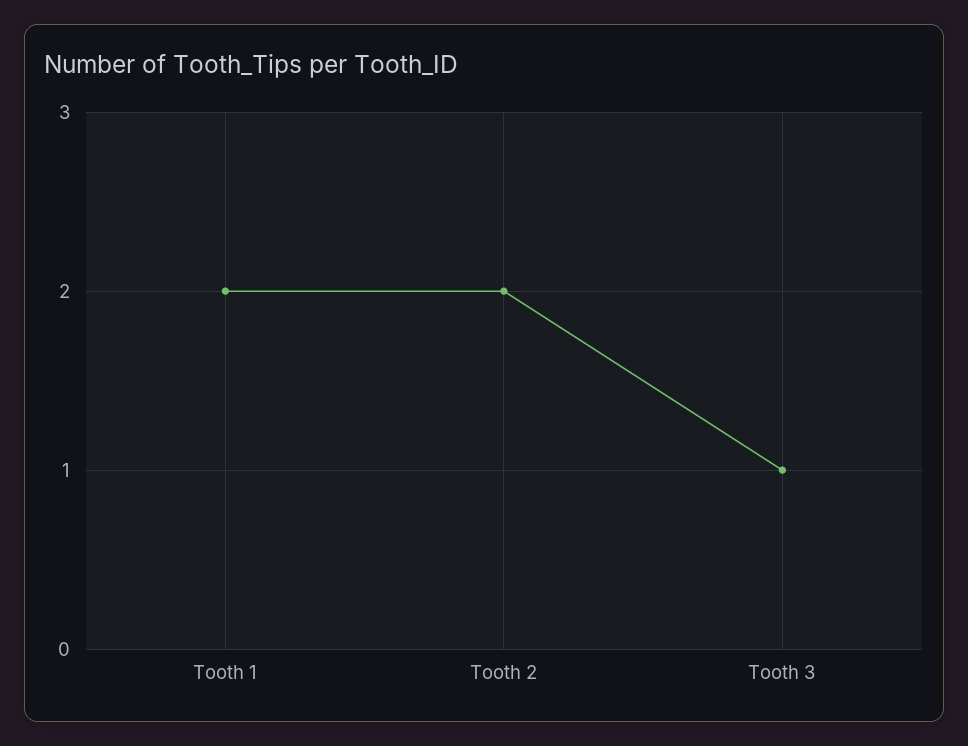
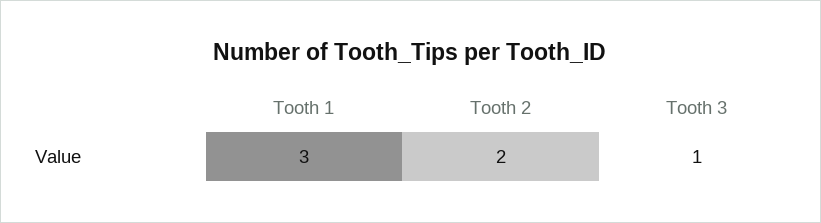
Tooth 1: 2 -> 3

